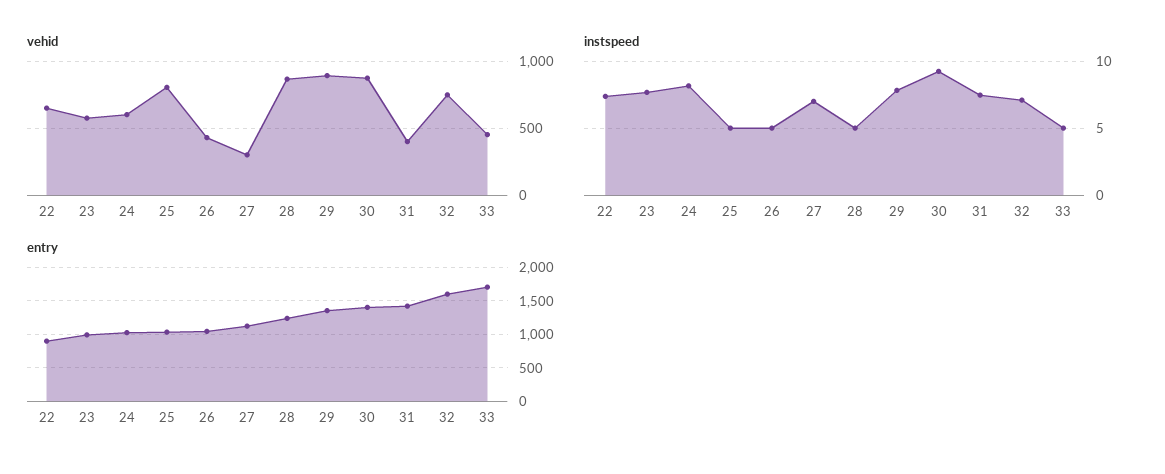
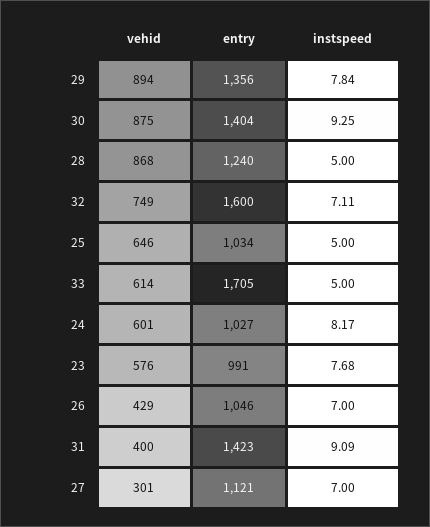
vehid, 22: 650 -> none
vehid, 25: 800 -> 646
vehid, 33: 450 -> 614
instspeed, 22: 7.5 -> none
instspeed, 26: 5 -> 7
instspeed, 31: 7.5 -> 9.09
entry, 22: 900 -> none

